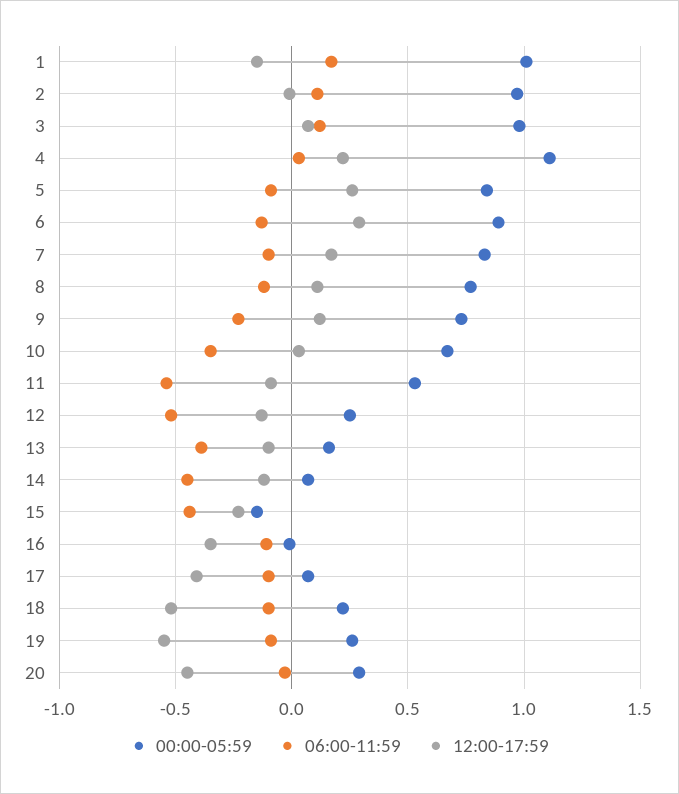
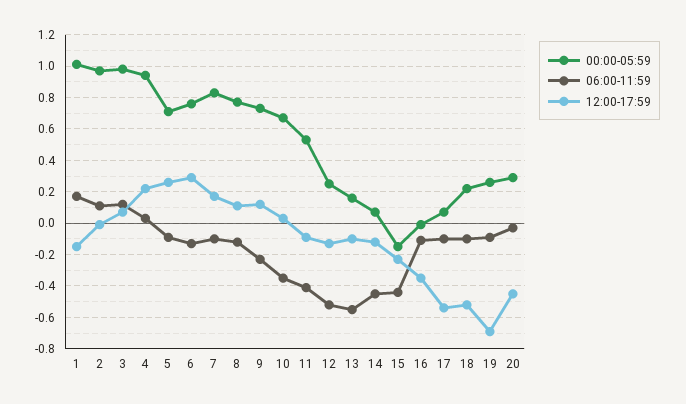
00:00-05:59, 4: 1.1 -> 0.95
00:00-05:59, 5: 0.85 -> 0.7
00:00-05:59, 6: 0.9 -> 0.75
06:00-11:59, 11: -0.55 -> -0.4
06:00-11:59, 13: -0.4 -> -0.55
12:00-17:59, 17: -0.4 -> -0.55
12:00-17:59, 19: -0.55 -> -0.7

